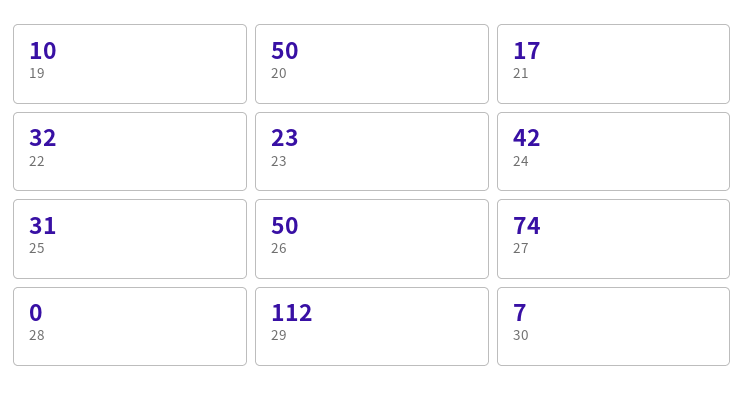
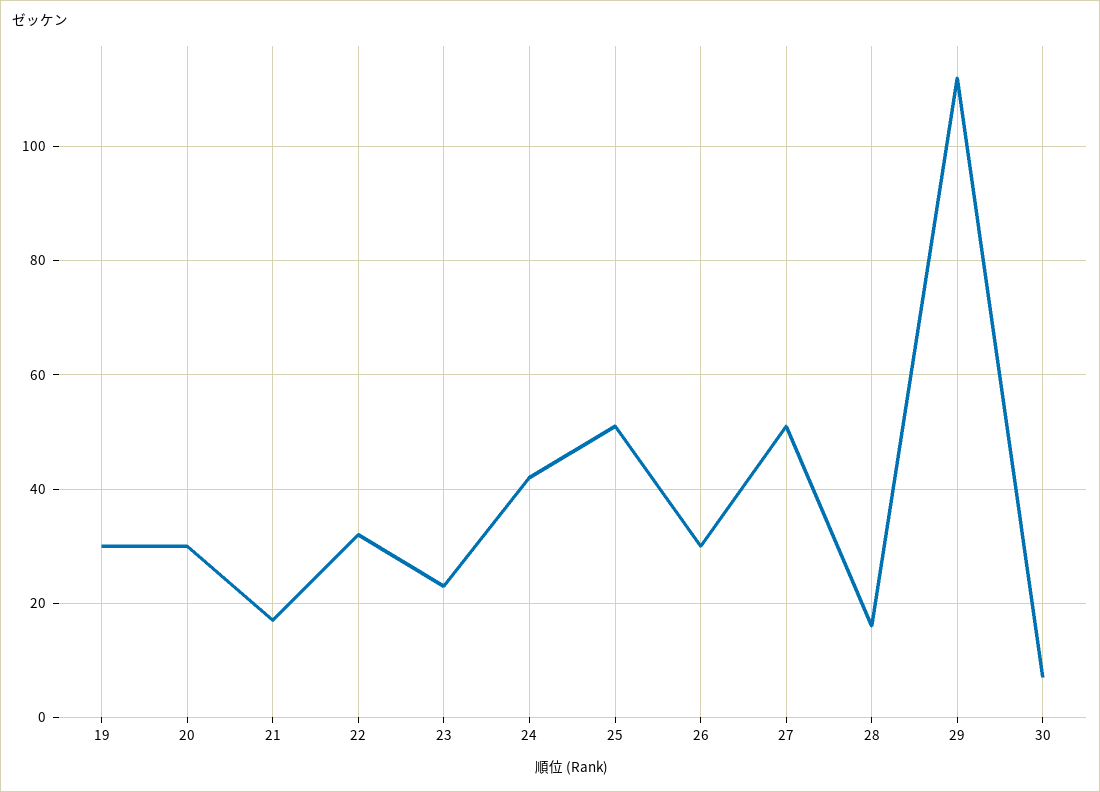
19: 10 -> 30
20: 50 -> 30
25: 31 -> 50
26: 50 -> 30
27: 74 -> 50
28: 0 -> 15

